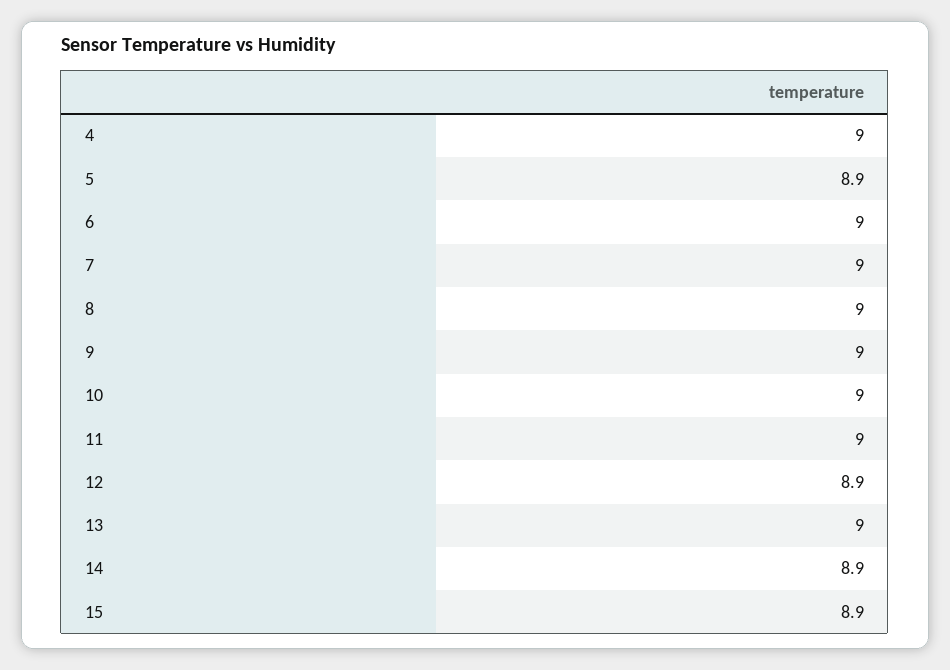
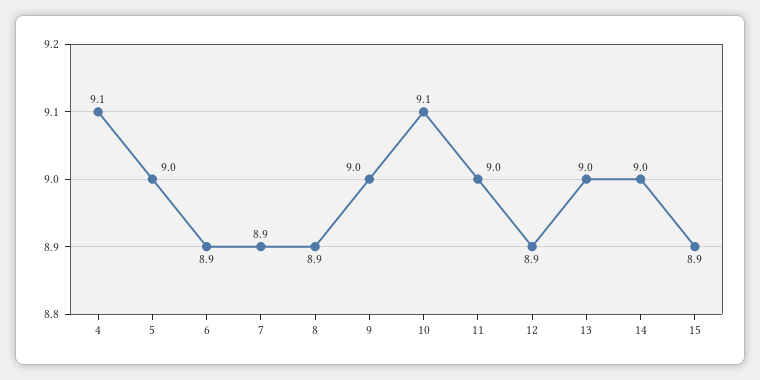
4: 9 -> 9.1
5: 8.9 -> 9
6: 9 -> 8.9
7: 9 -> 8.9
8: 9 -> 8.9
10: 9 -> 9.1
14: 8.9 -> 9

